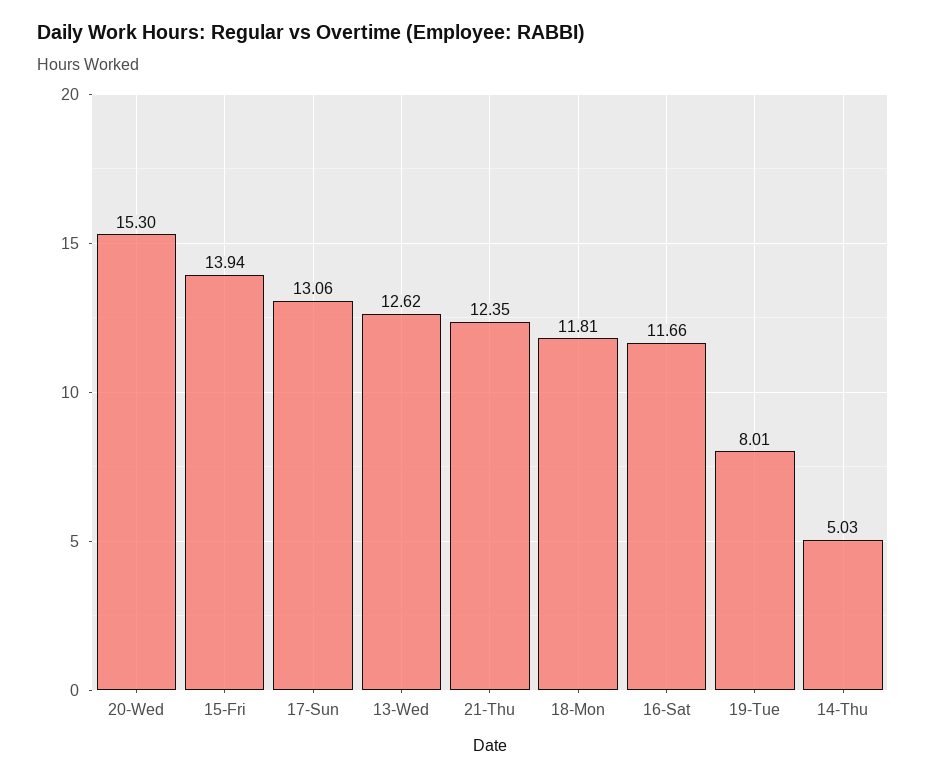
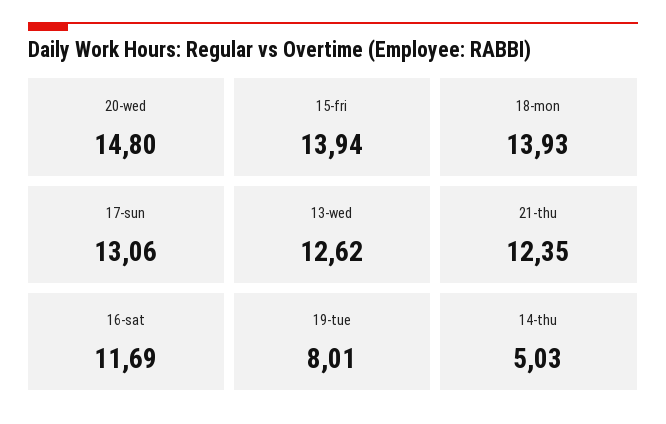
20-Wed: 15.3 -> 14.8
18-Mon: 11.81 -> 13.93
16-Sat: 11.66 -> 11.69

